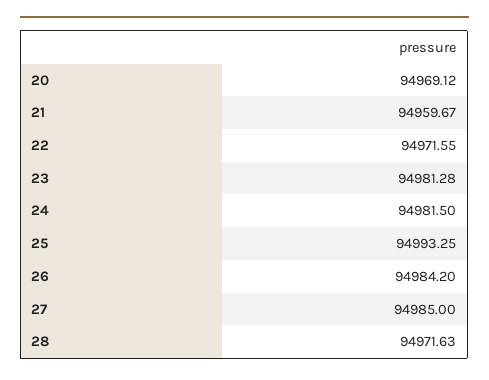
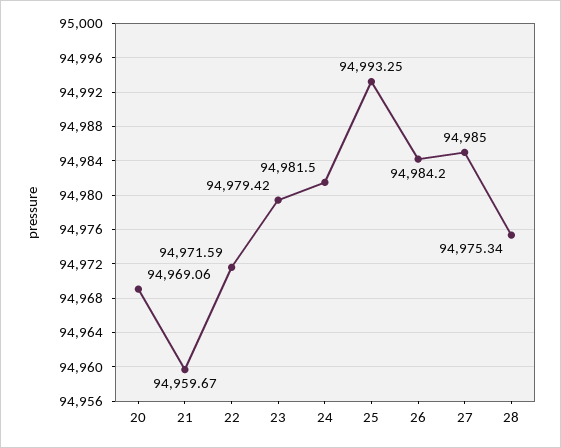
20: 94969.12 -> 94969.06
22: 94971.55 -> 94971.59
23: 94981.28 -> 94979.42
28: 94971.63 -> 94975.34

